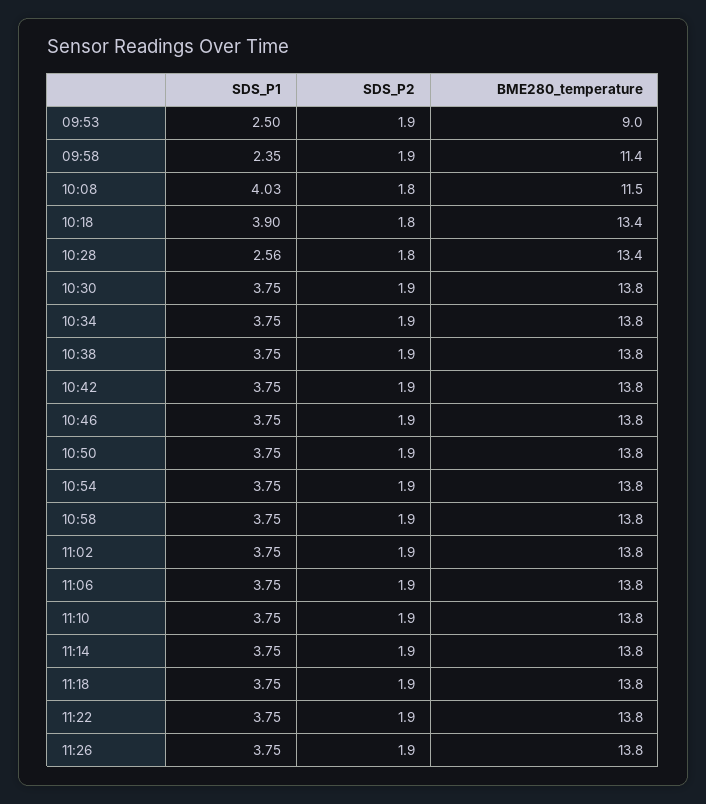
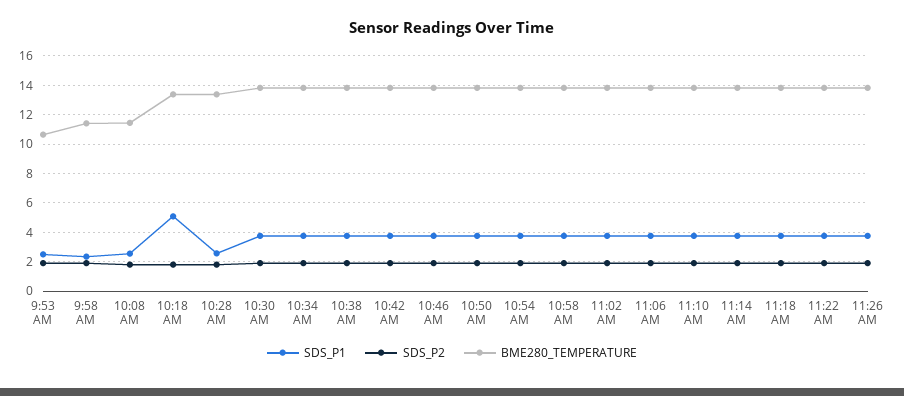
BME280_temperature, 09:53: 9 -> 10.5
SDS_P1, 10:08: 4.03 -> 2.5
SDS_P1, 10:18: 3.9 -> 5

